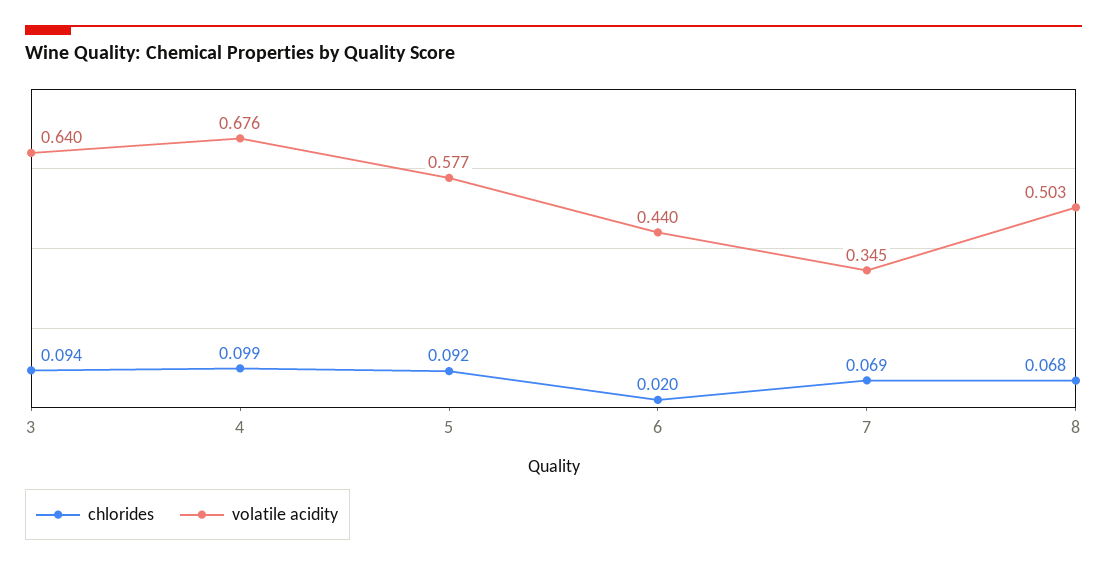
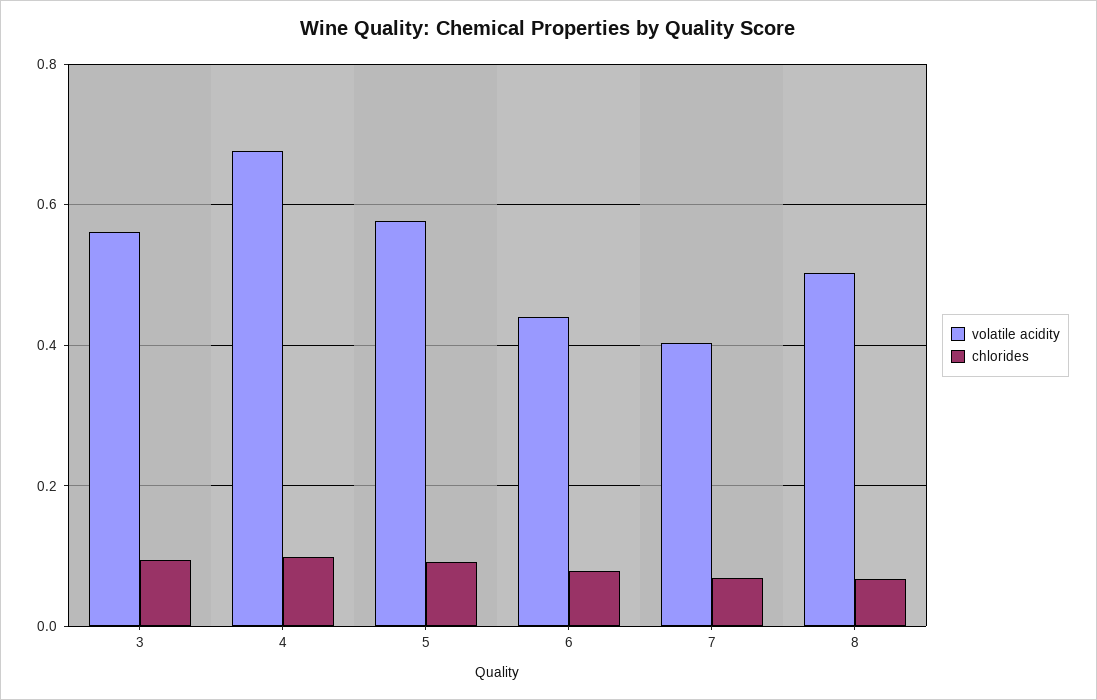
volatile acidity, 3: 0.64 -> 0.56
chlorides, 6: 0.02 -> 0.08
volatile acidity, 7: 0.345 -> 0.4

